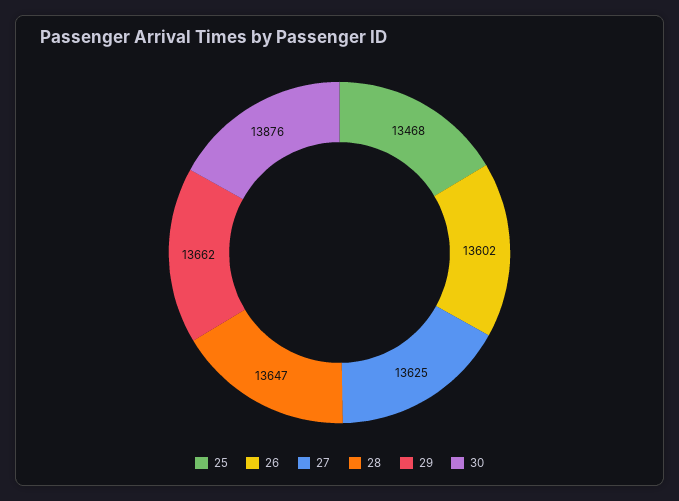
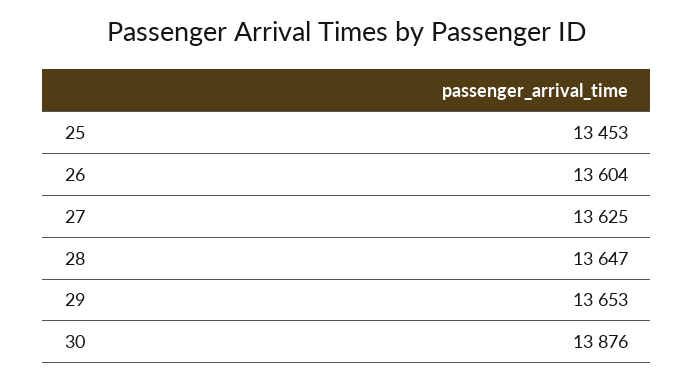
25: 13468 -> 13453
26: 13602 -> 13604
29: 13662 -> 13653

